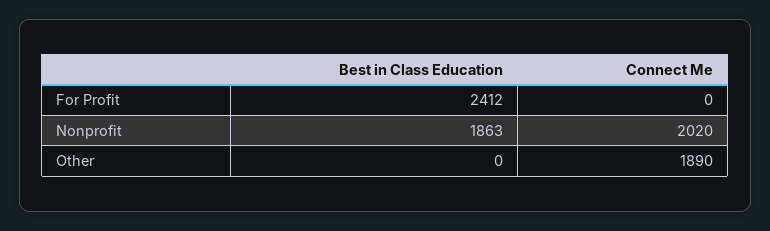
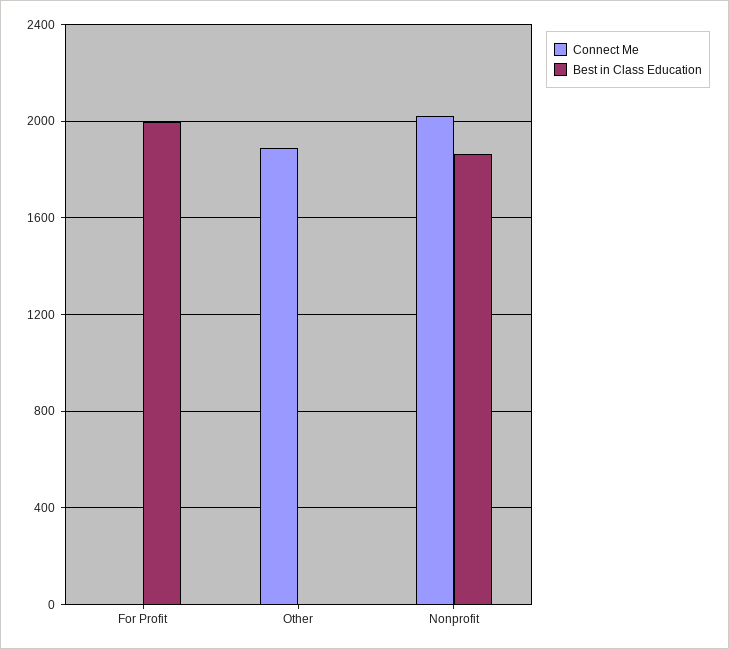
Best in Class Education, For Profit: 2412 -> 2000

